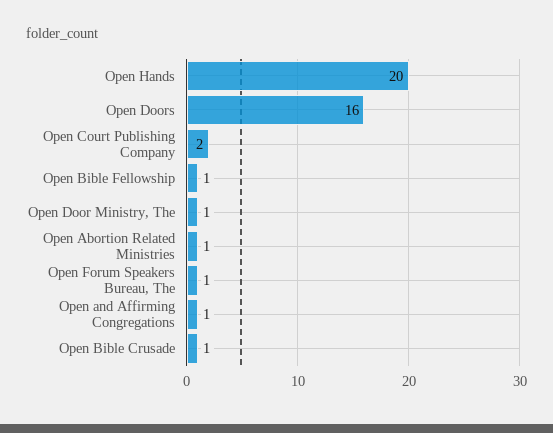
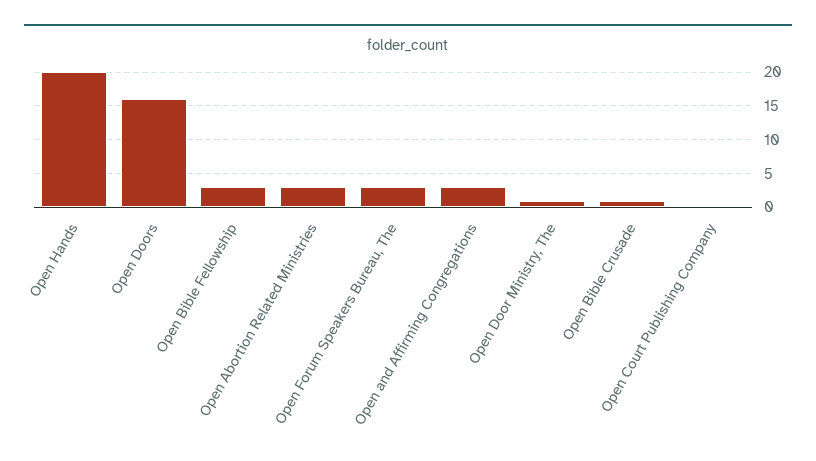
Open Court Publishing Company: 2 -> 0
Open Bible Fellowship: 1 -> 3
Open Abortion Related Ministries: 1 -> 3
Open Forum Speakers Bureau, The: 1 -> 3
Open and Affirming Congregations: 1 -> 3

